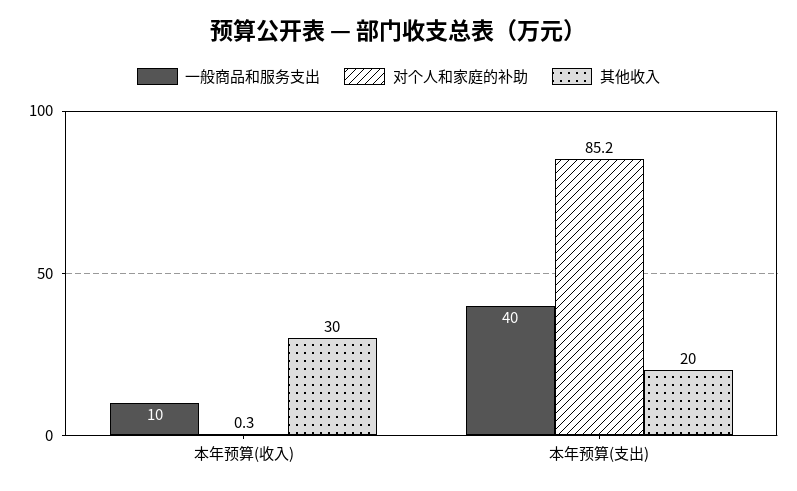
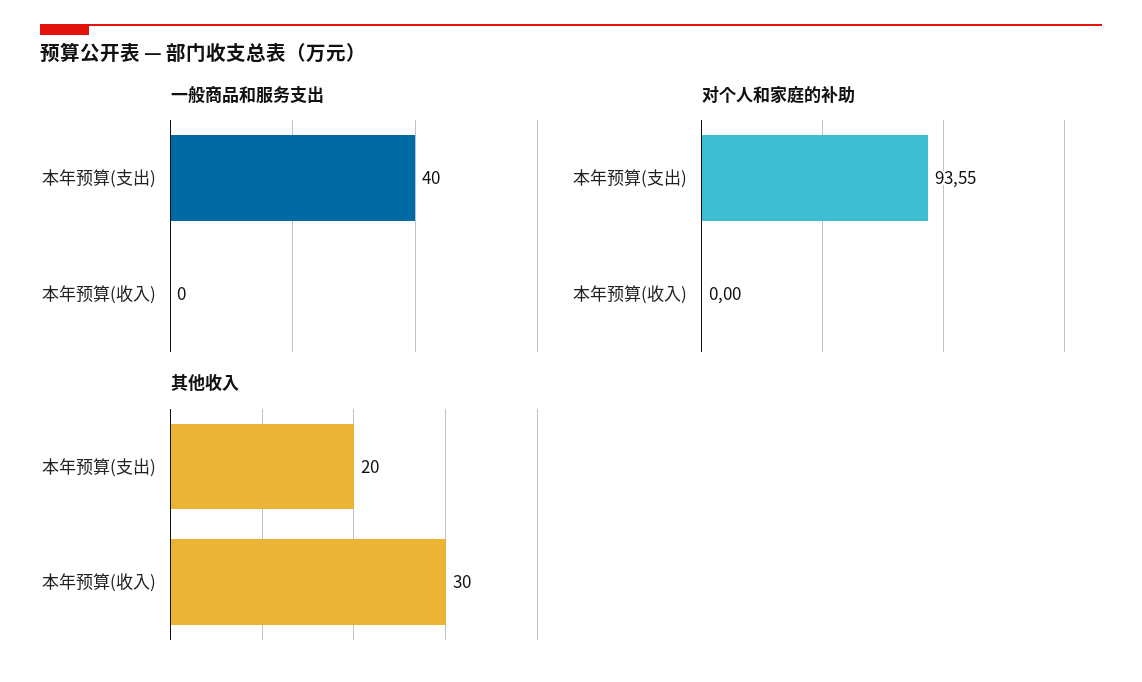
一般商品和服务支出, 本年预算(收入): 10 -> 0
对个人和家庭的补助, 本年预算(收入): 0.3 -> 0
对个人和家庭的补助, 本年预算(支出): 85.2 -> 93.55

